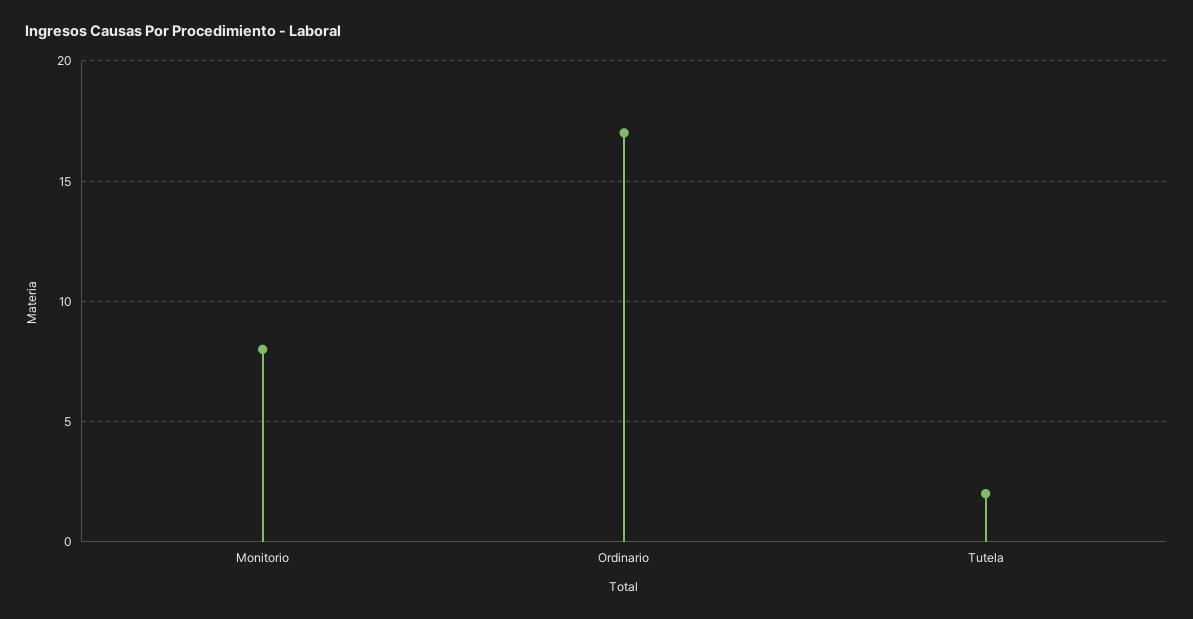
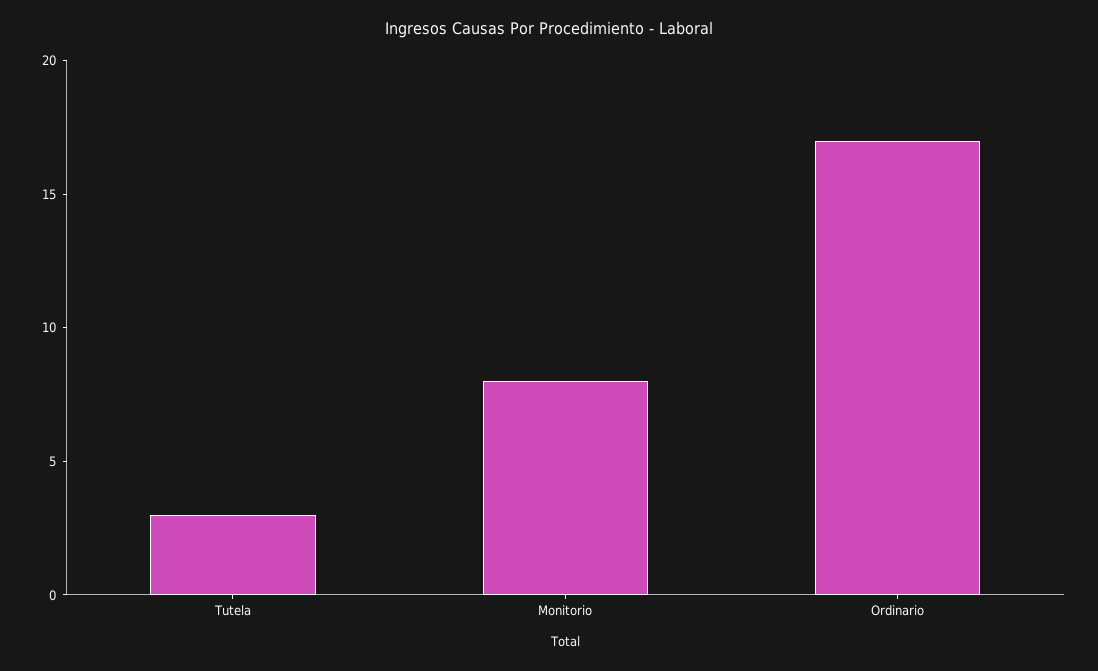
Tutela: 2 -> 3

